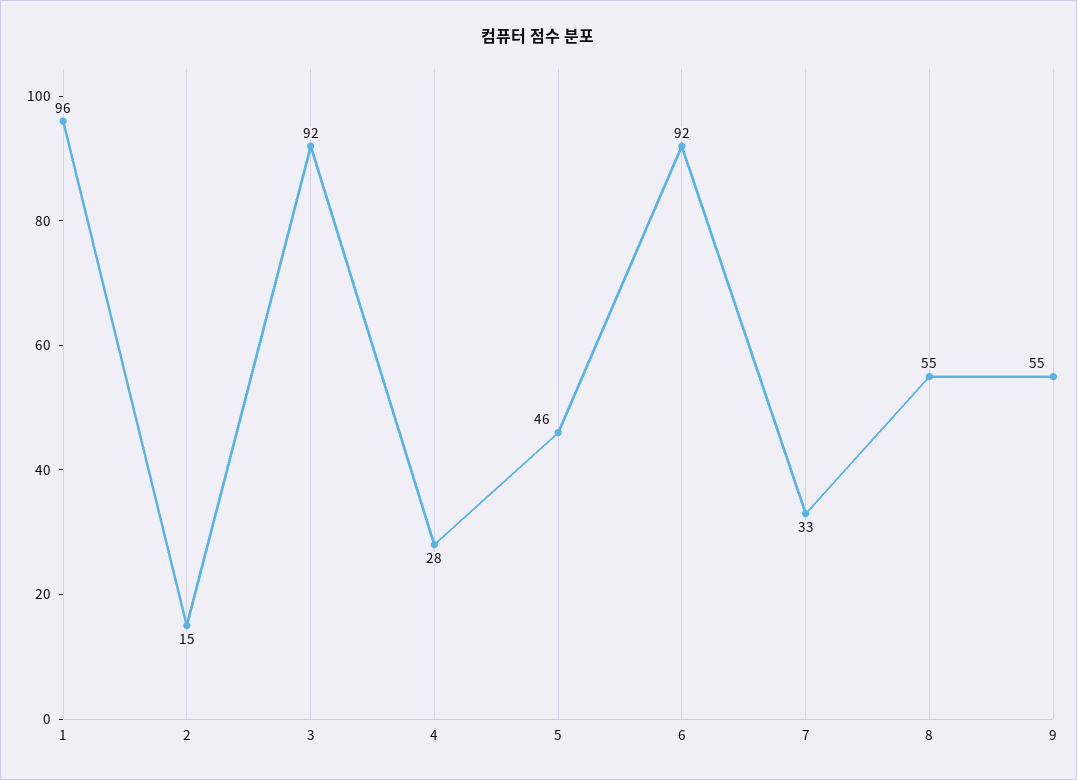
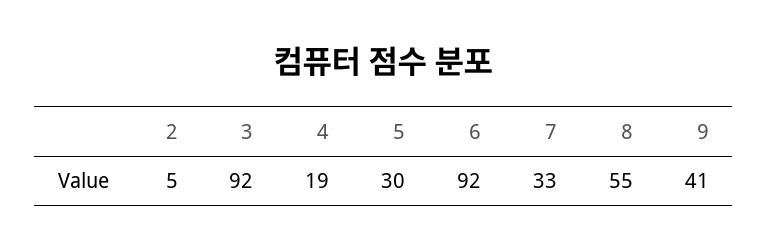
1: 96 -> none
2: 15 -> 5
4: 28 -> 19
5: 46 -> 30
9: 55 -> 41

